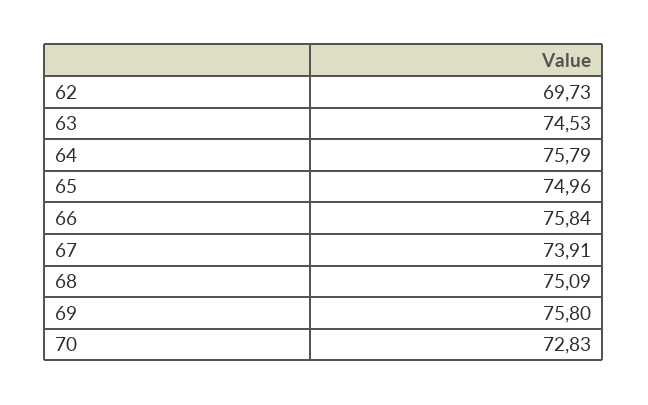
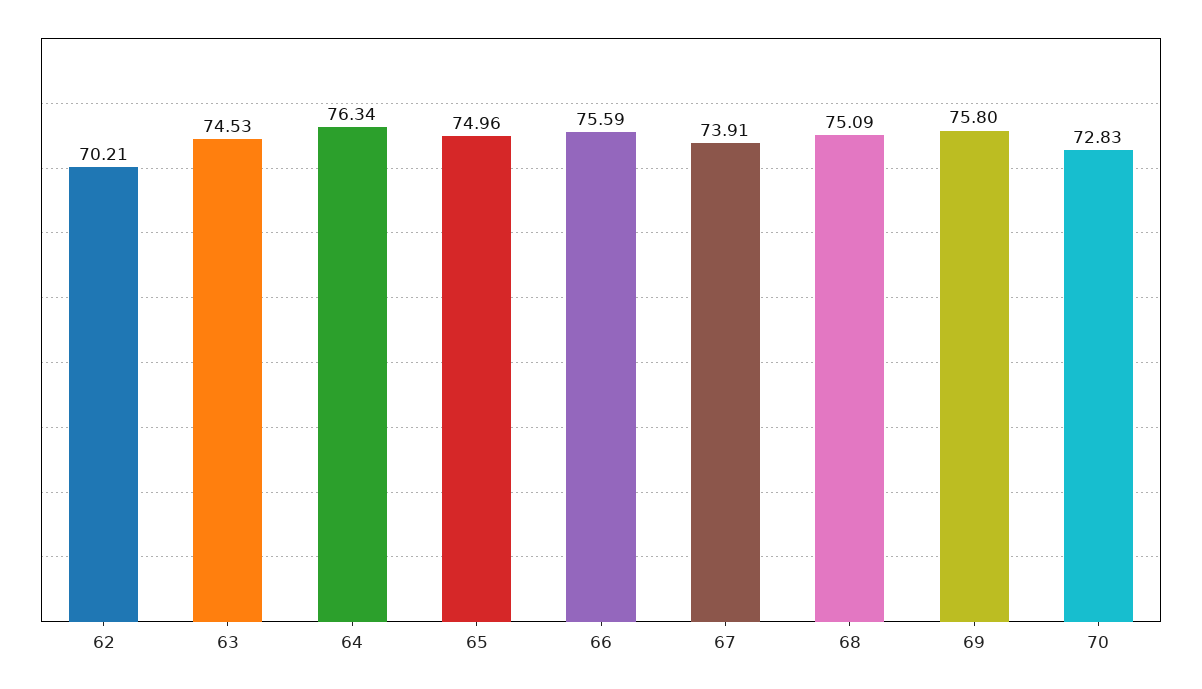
62: 69.73 -> 70.21
64: 75.79 -> 76.34
66: 75.84 -> 75.59

